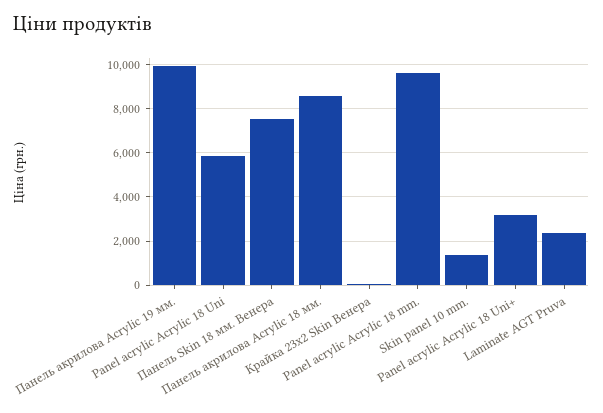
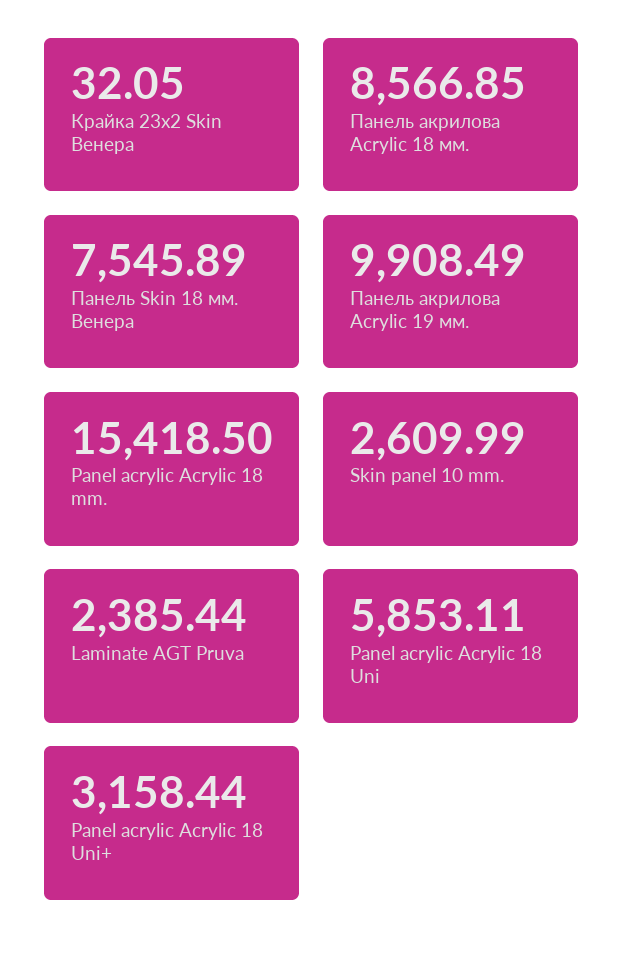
Panel acrylic Acrylic 18 mm.: 9500 -> 15418.5
Skin panel 10 mm.: 1500 -> 2609.99

